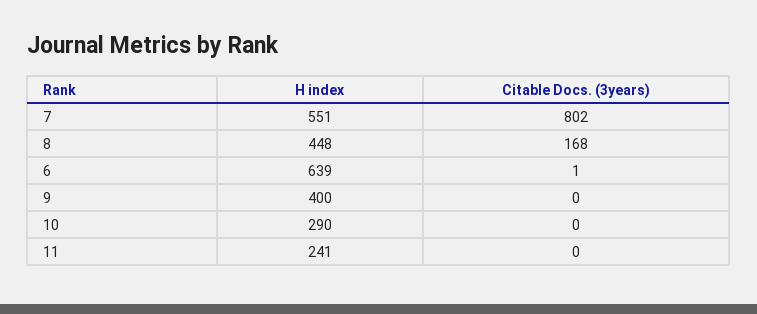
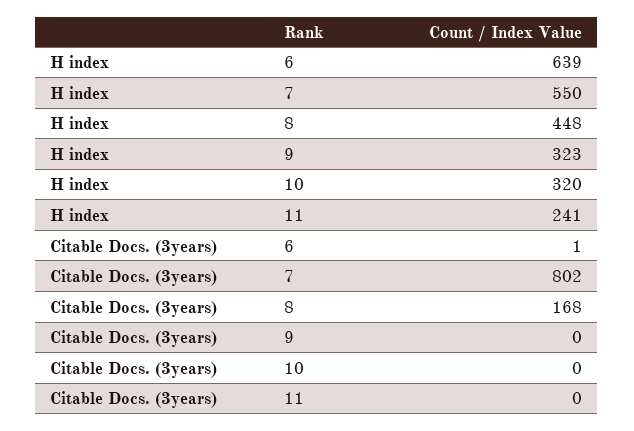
H index, 7: 551 -> 550
H index, 9: 400 -> 323
H index, 10: 290 -> 320

